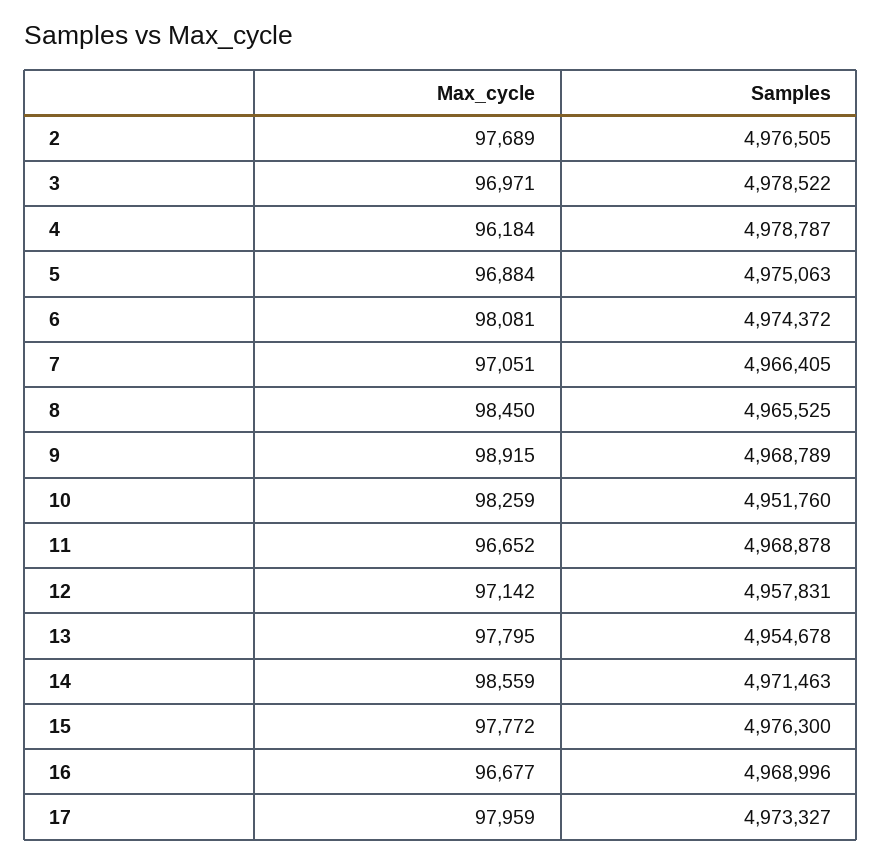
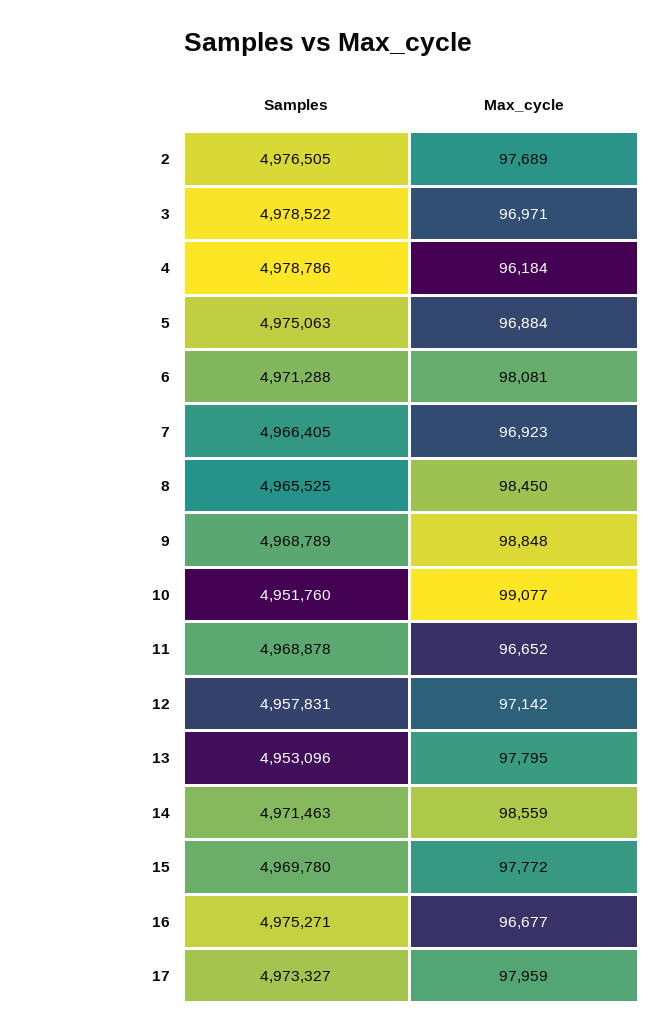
Samples, 4: 4978787 -> 4978786
Samples, 6: 4974372 -> 4971288
Max_cycle, 7: 97051 -> 96923
Max_cycle, 9: 98915 -> 98848
Max_cycle, 10: 98259 -> 99077
Samples, 13: 4954678 -> 4953096
Samples, 15: 4976300 -> 4969780
Samples, 16: 4968996 -> 4975271

